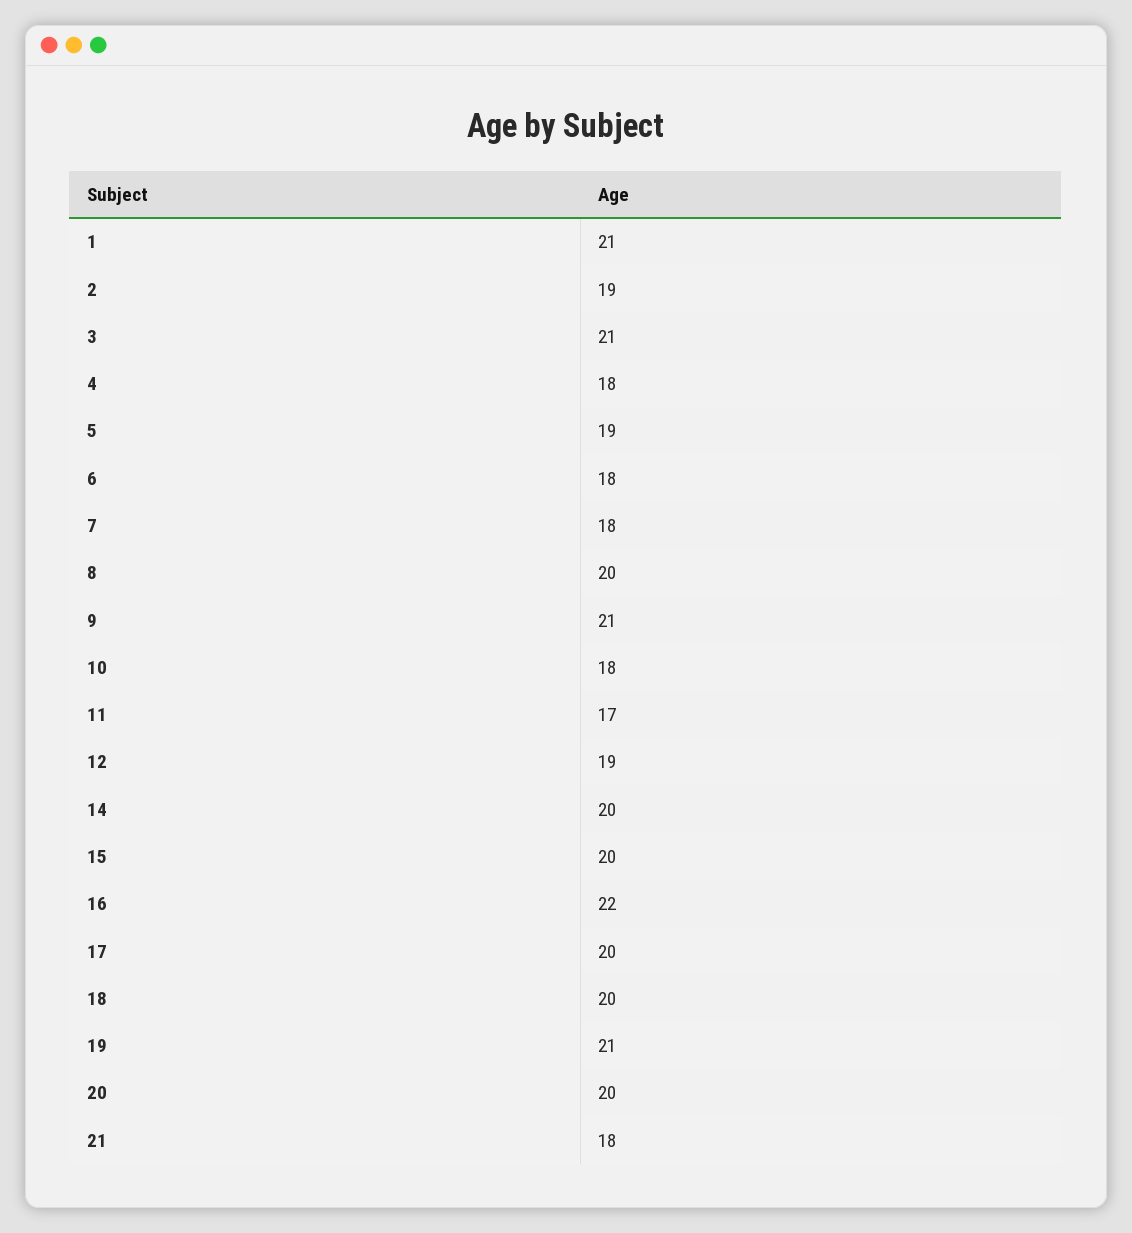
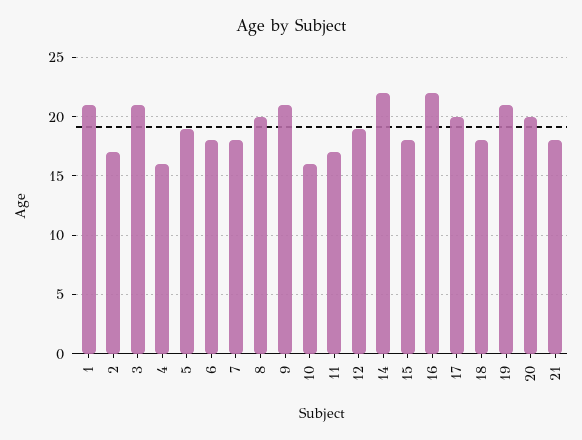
2: 19 -> 17
4: 18 -> 16
10: 18 -> 16
14: 20 -> 22
15: 20 -> 18
18: 20 -> 18

